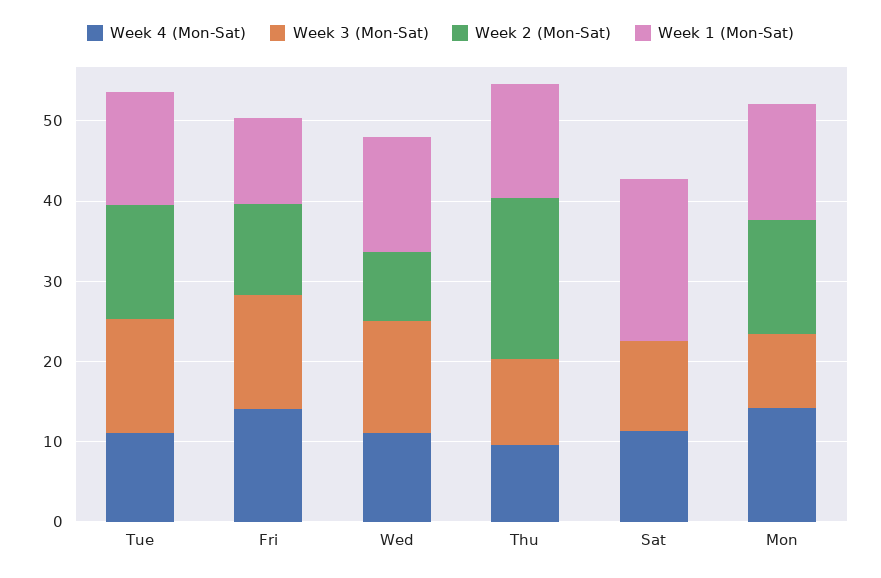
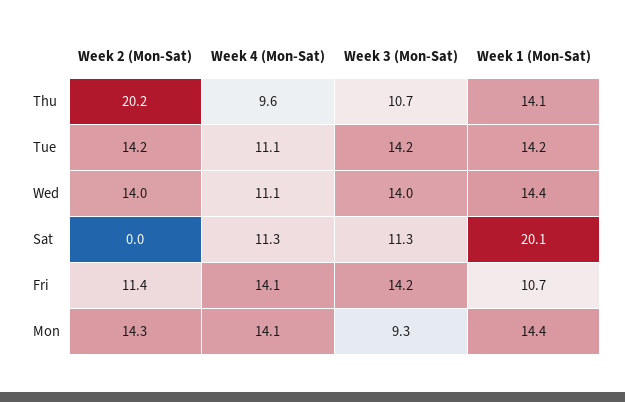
Week 2 (Mon-Sat), Wed: 8 -> 14

